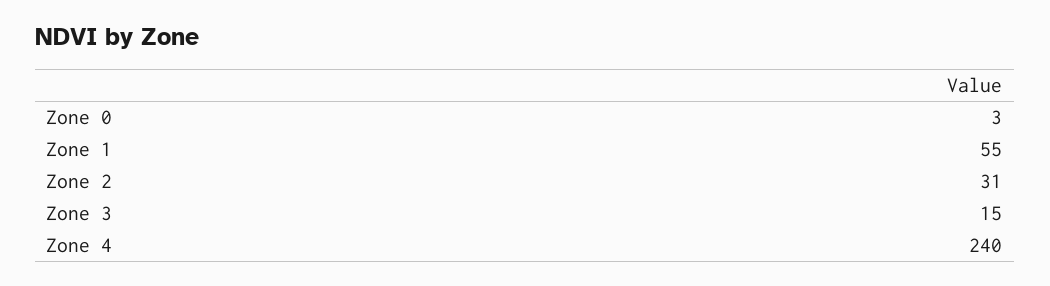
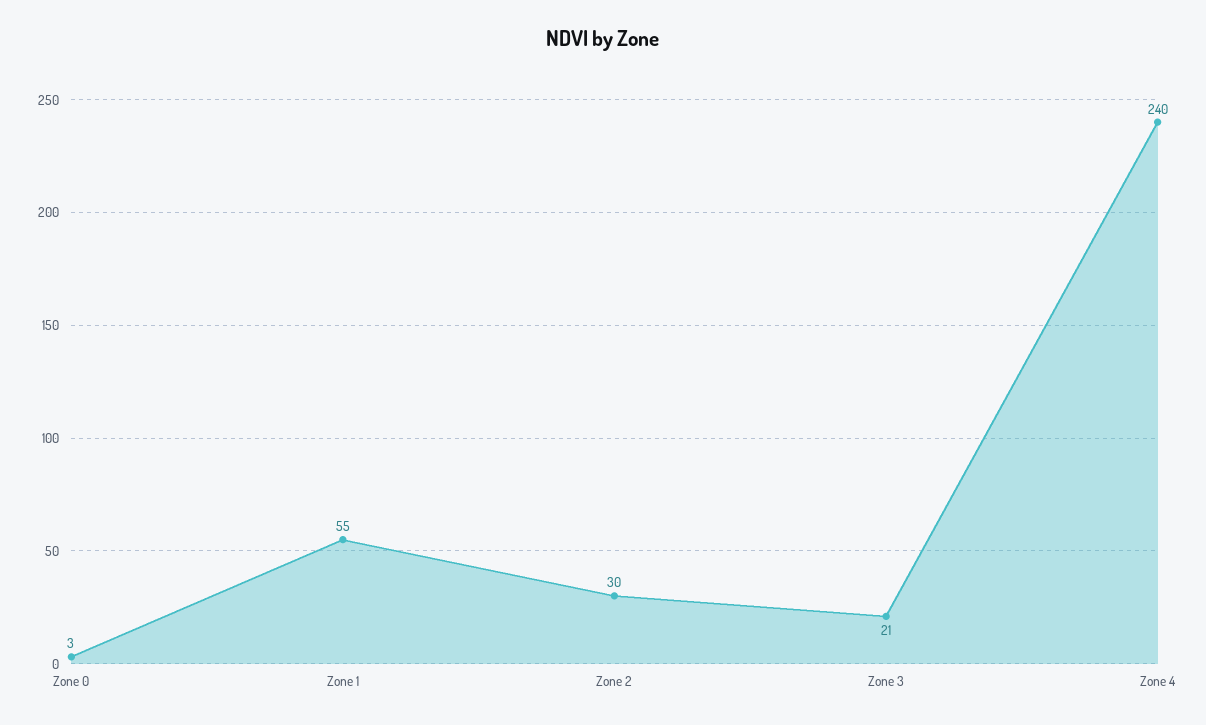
Zone 2: 31 -> 30
Zone 3: 15 -> 21

